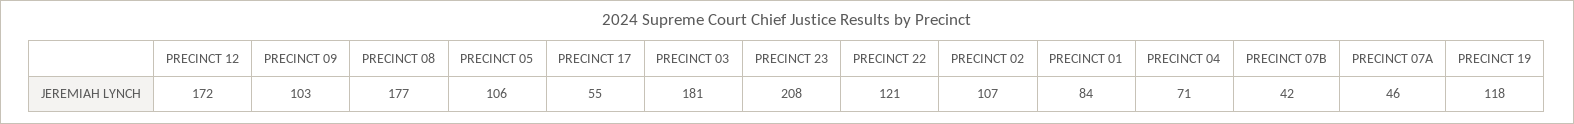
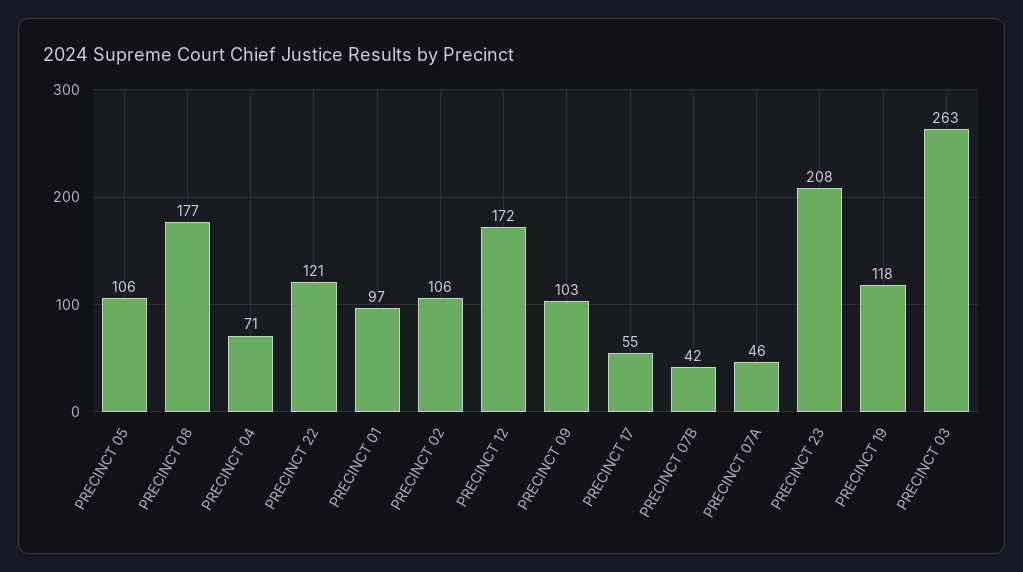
PRECINCT 03: 181 -> 263
PRECINCT 02: 107 -> 106
PRECINCT 01: 84 -> 97

